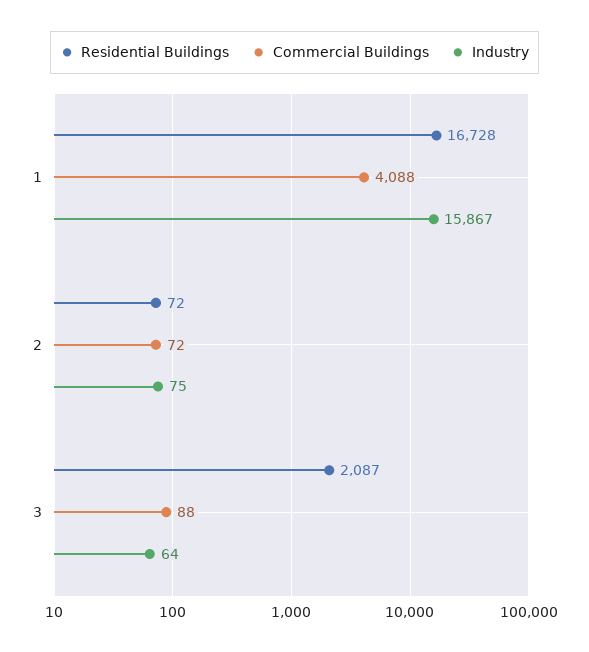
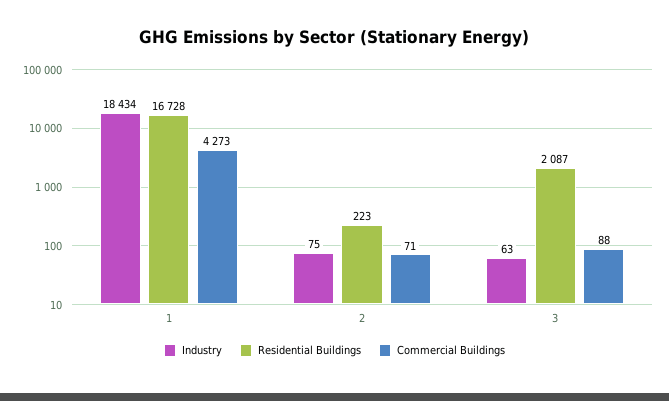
Commercial Buildings, 1: 4088 -> 4273
Industry, 1: 15867 -> 18434
Residential Buildings, 2: 72 -> 223
Commercial Buildings, 2: 72 -> 71
Industry, 3: 64 -> 63

